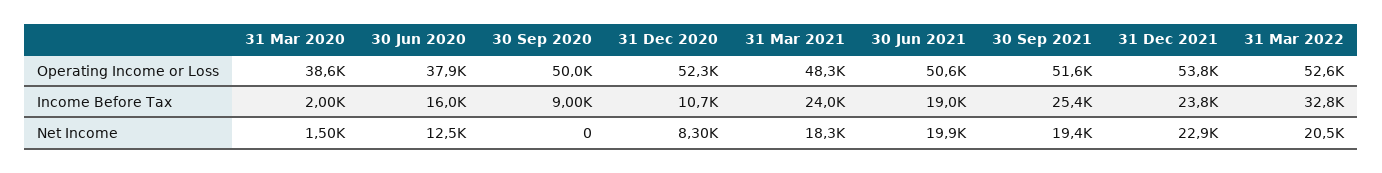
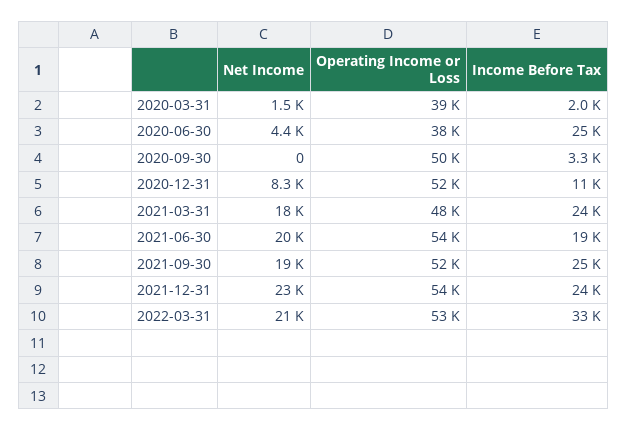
30 Jun 2021, Operating Income or Loss: 50600 -> 54000
30 Jun 2020, Income Before Tax: 16000 -> 25000
30 Sep 2020, Income Before Tax: 9000 -> 3300
30 Jun 2020, Net Income: 12500 -> 4400

